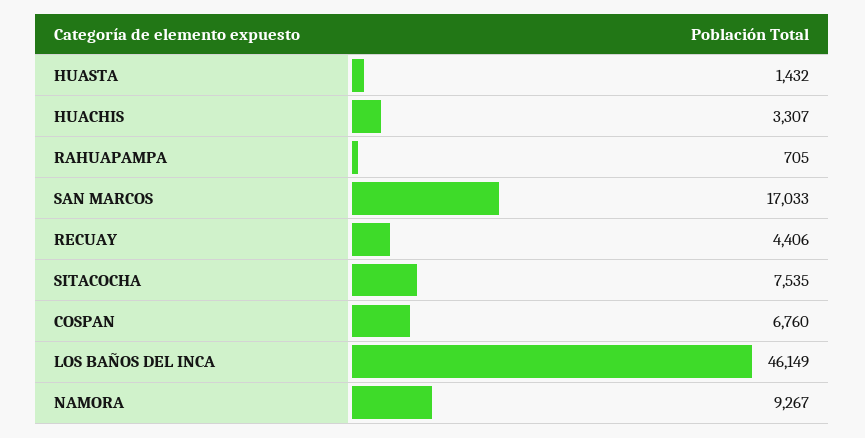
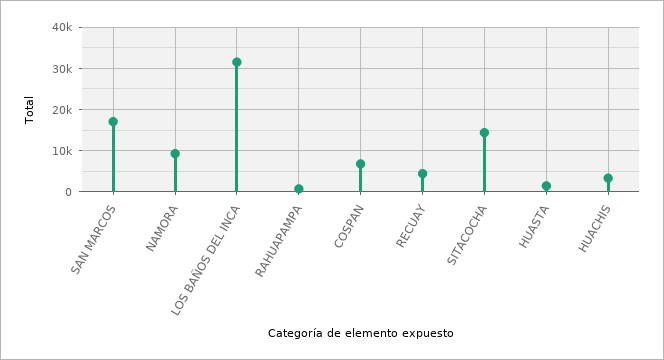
SITACOCHA: 7535 -> 14000
LOS BAÑOS DEL INCA: 46149 -> 32000

